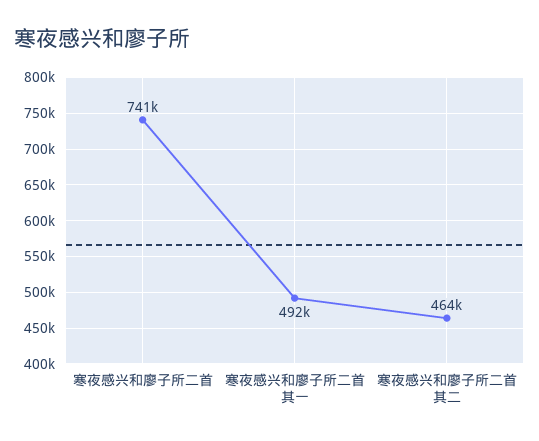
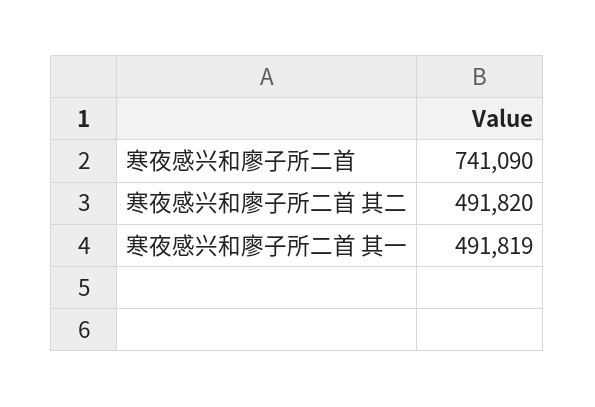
寒夜感兴和廖子所二首 其二: 464000 -> 491820

